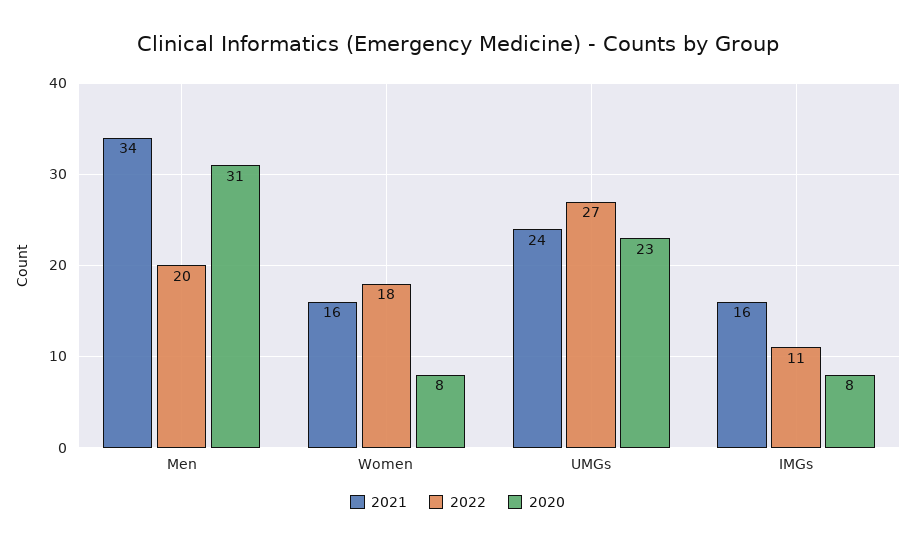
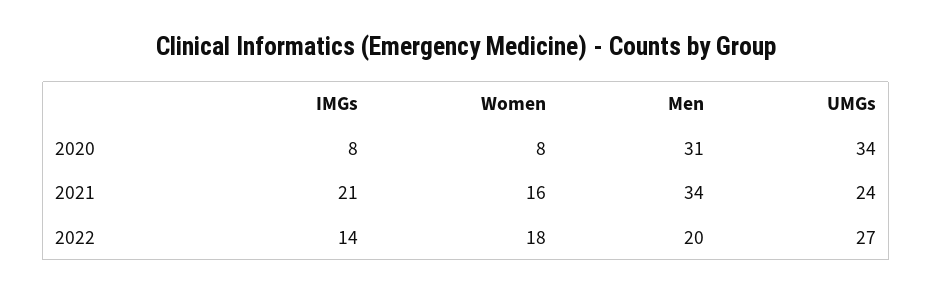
2020, UMGs: 23 -> 34
2021, IMGs: 16 -> 21
2022, IMGs: 11 -> 14

